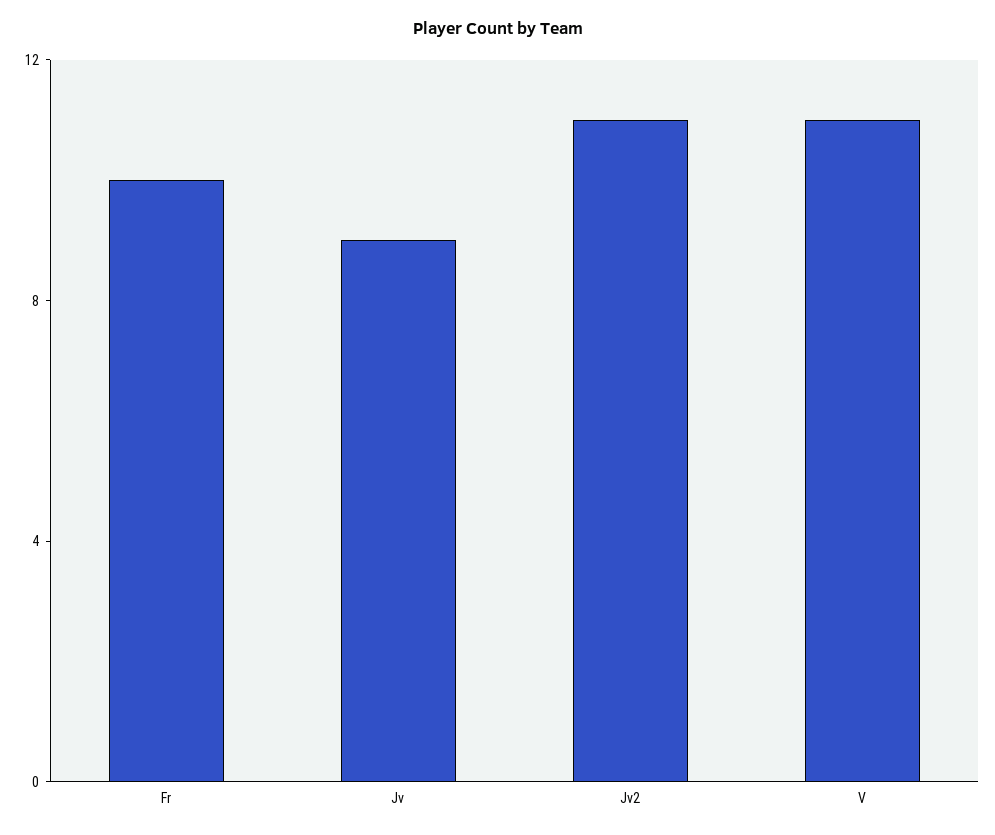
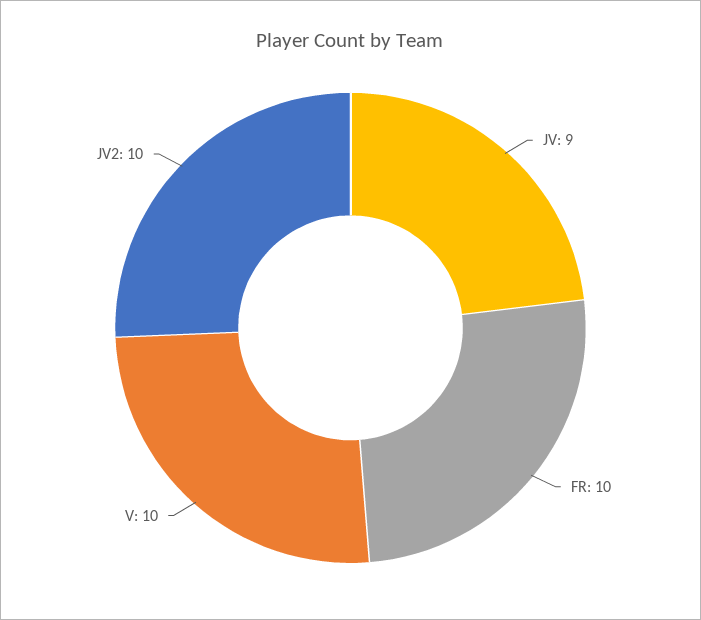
Jv2: 11 -> 10
V: 11 -> 10

